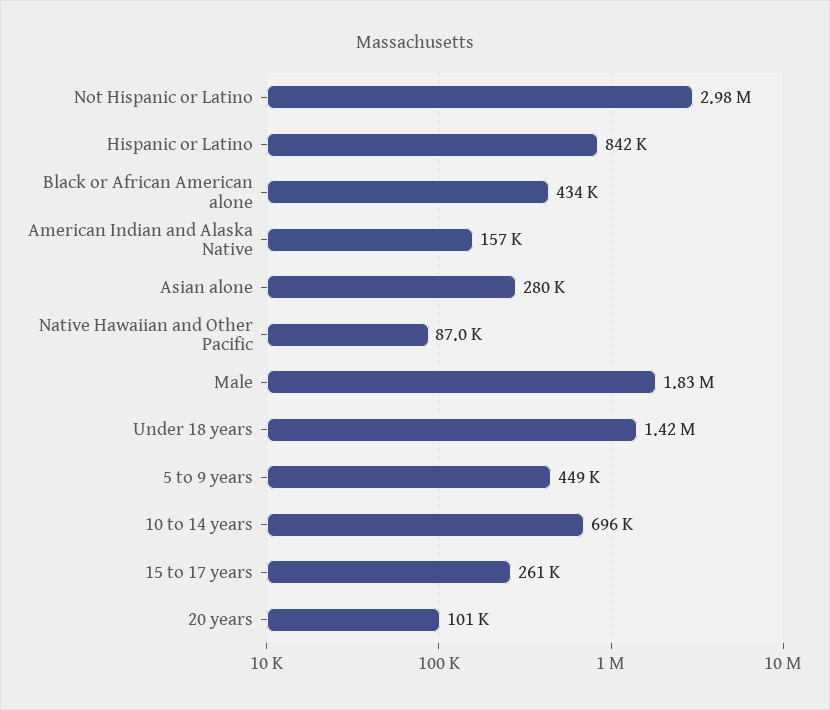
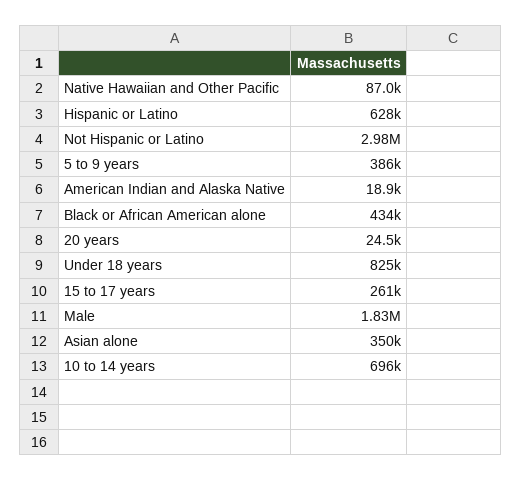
Hispanic or Latino: 842000 -> 628000
American Indian and Alaska Native: 157000 -> 18900
Asian alone: 280000 -> 350000
Under 18 years: 1420000 -> 825000
5 to 9 years: 449000 -> 386000
20 years: 101000 -> 24500

